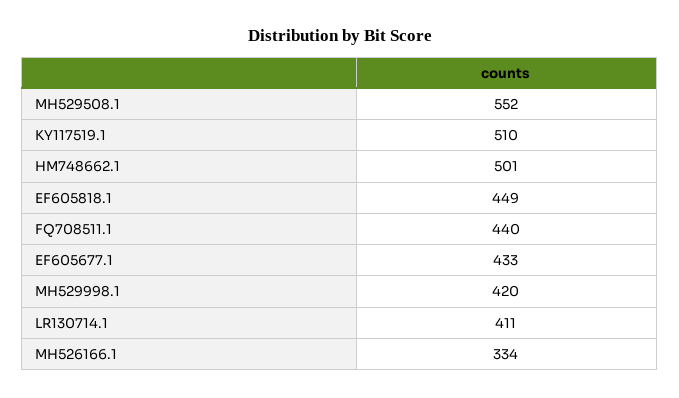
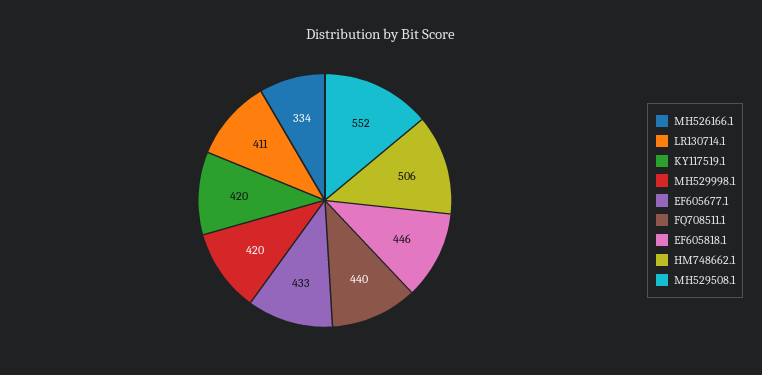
KY117519.1: 510 -> 420
HM748662.1: 501 -> 506
EF605818.1: 449 -> 446

